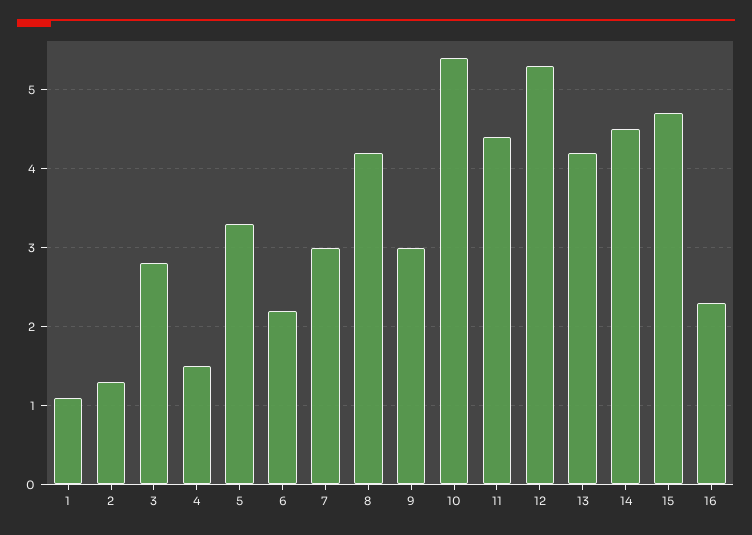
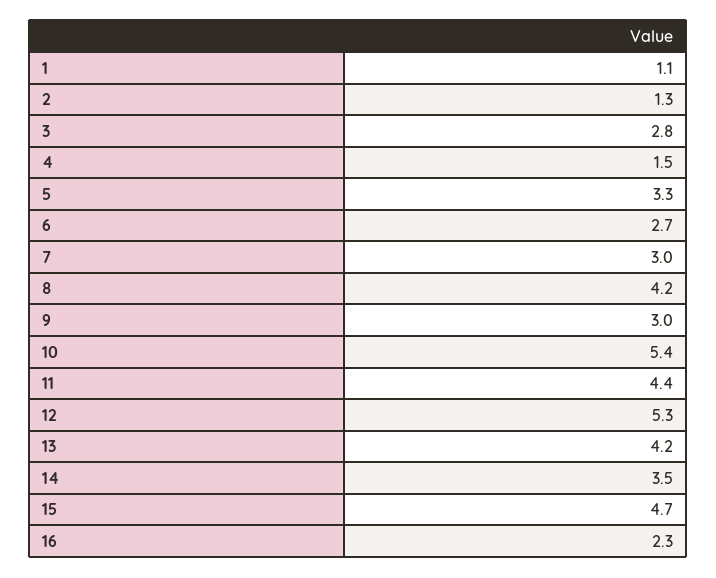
6: 2.2 -> 2.7
14: 4.5 -> 3.5

